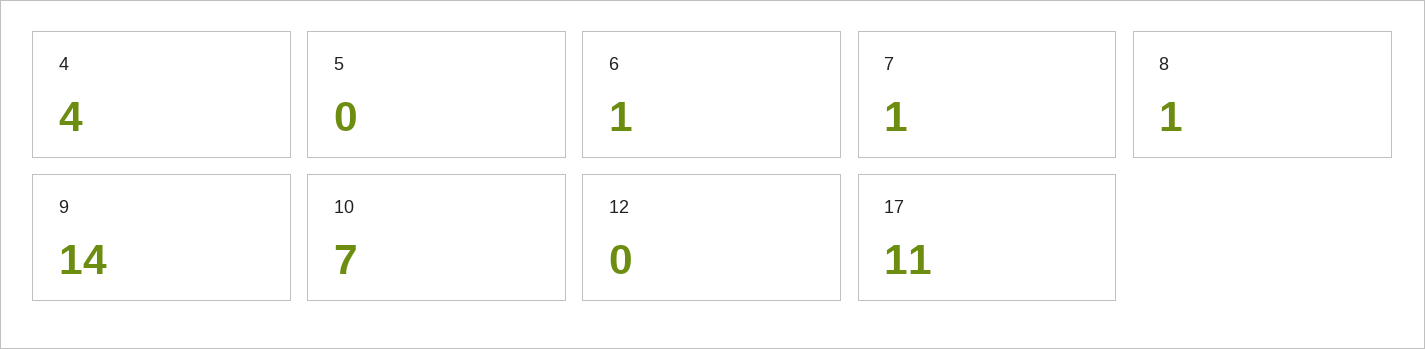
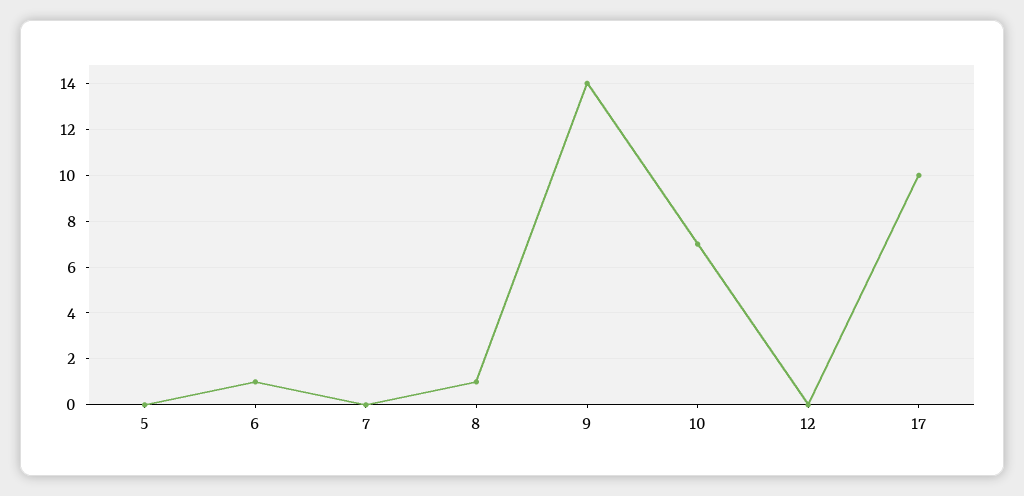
4: 4 -> none
7: 1 -> 0
17: 11 -> 10

